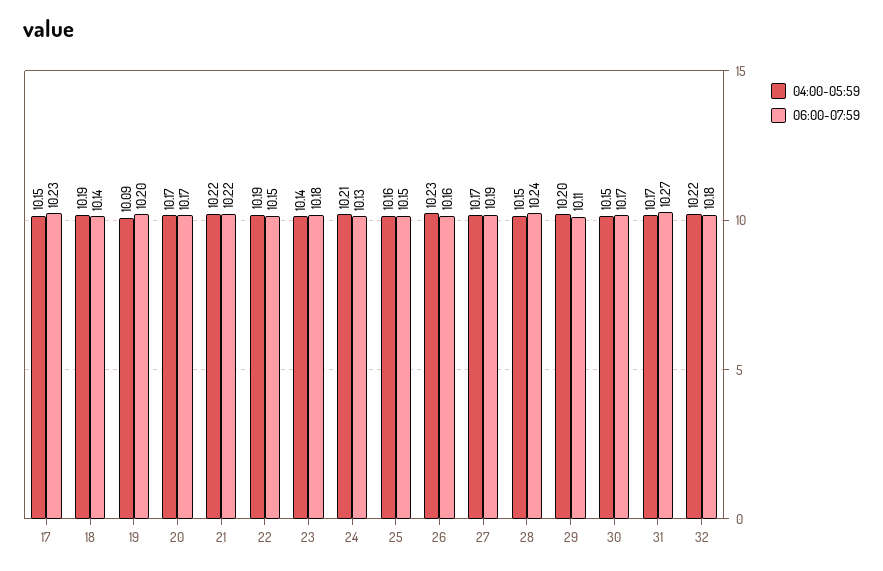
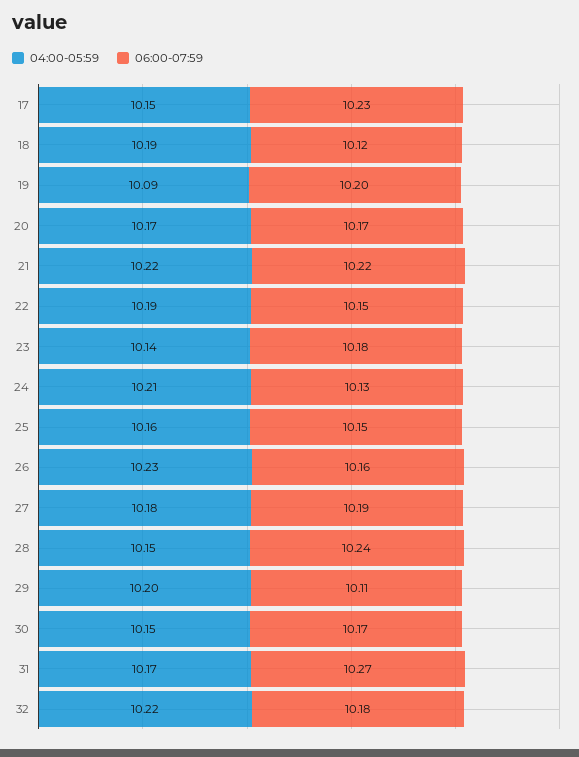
06:00-07:59, 18: 10.14 -> 10.12
04:00-05:59, 27: 10.17 -> 10.18

